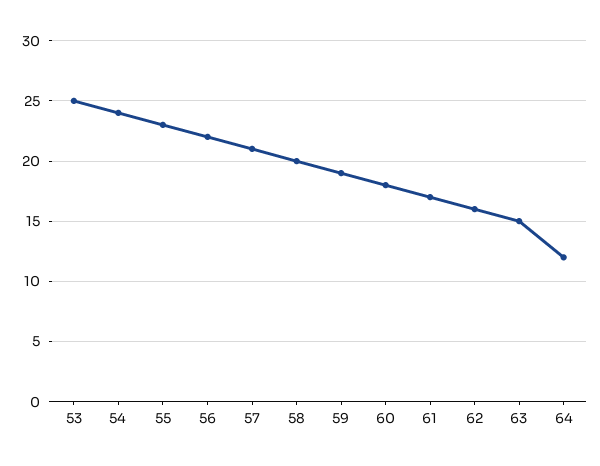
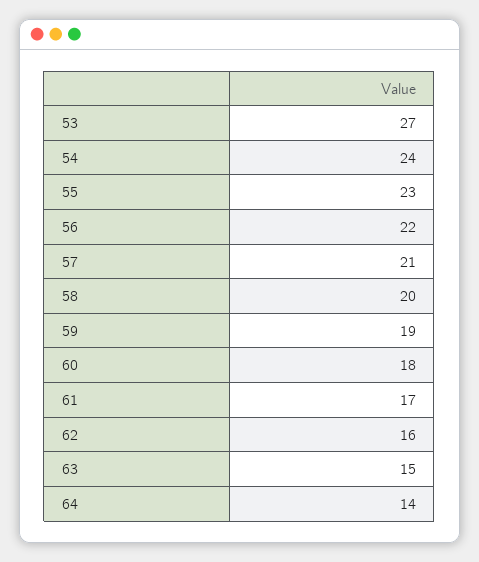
53: 25 -> 27
64: 12 -> 14

